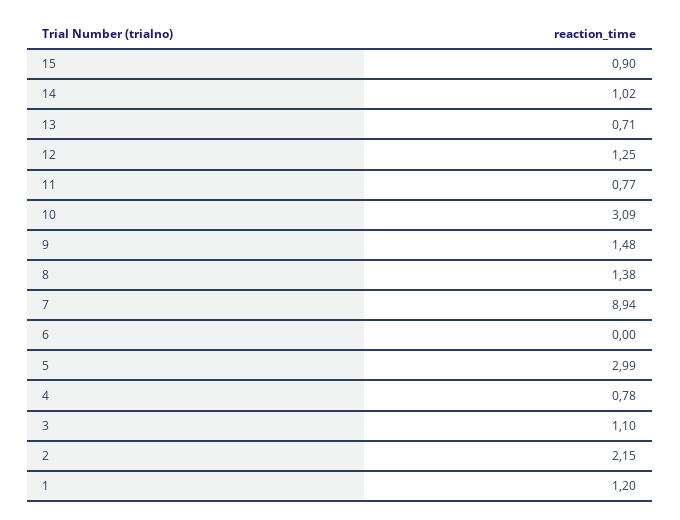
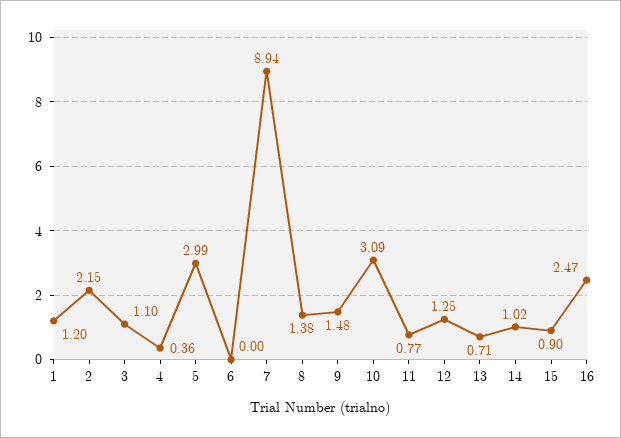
4: 0.78 -> 0.36
16: none -> 2.47

